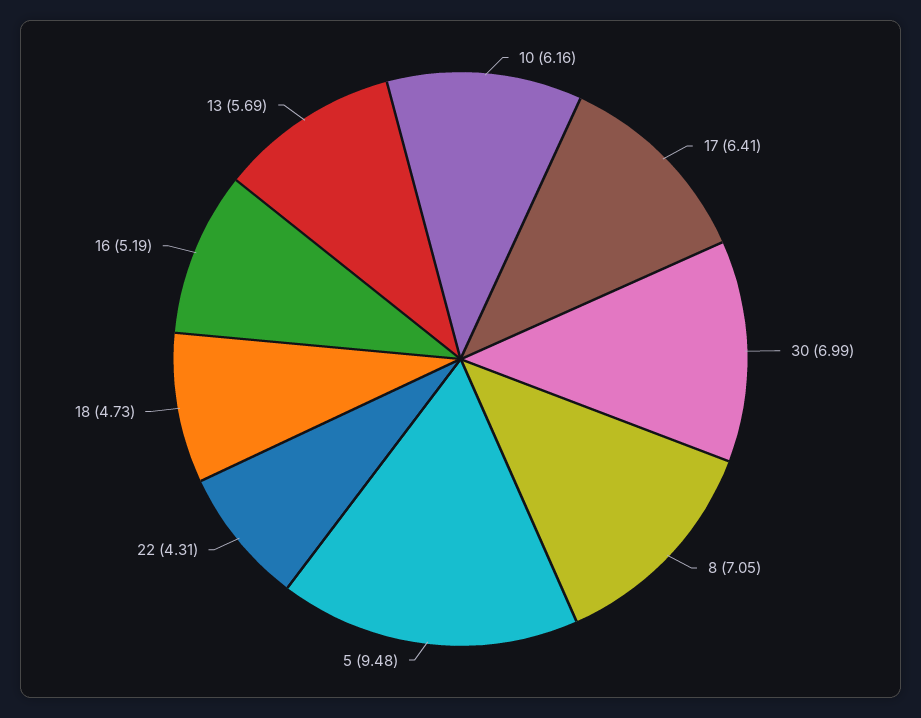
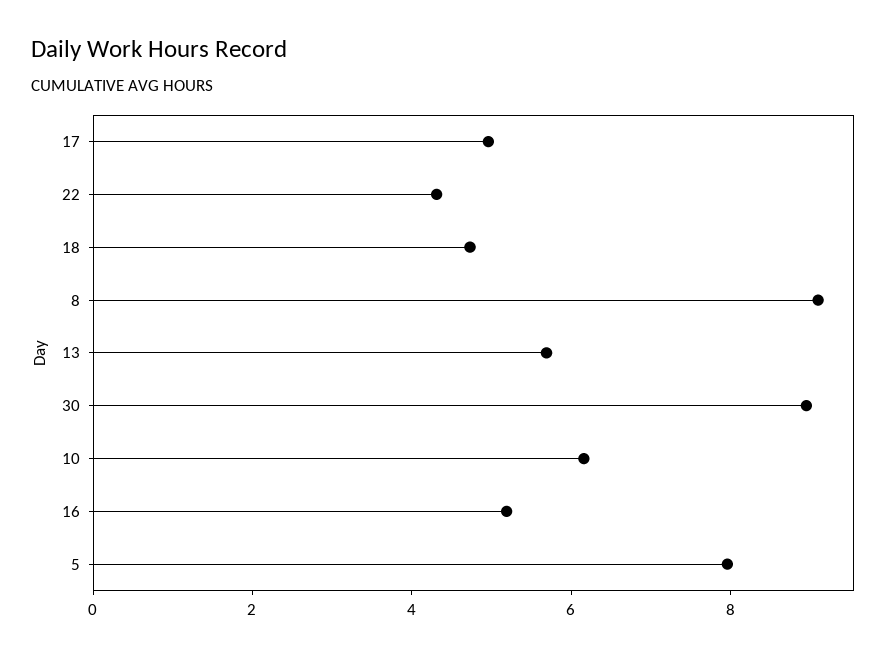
17: 6.41 -> 5
30: 6.99 -> 9
8: 7.05 -> 9
5: 9.48 -> 8

